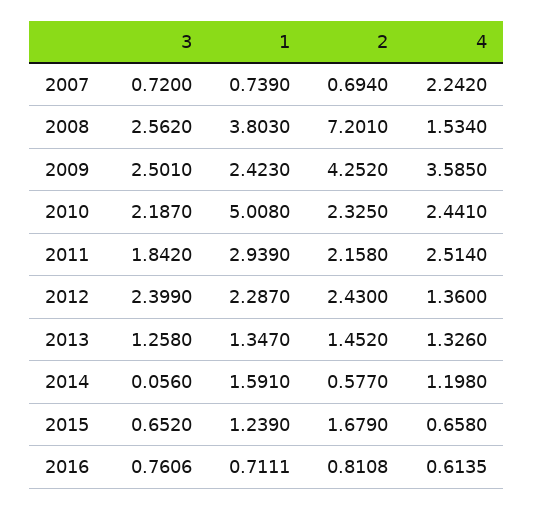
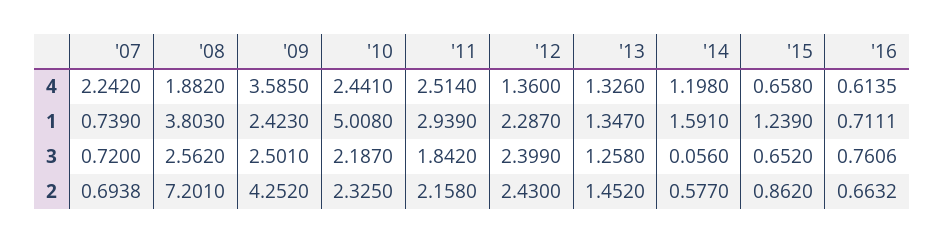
2, 2007: 0.694 -> 0.6938
4, 2008: 1.534 -> 1.882
2, 2015: 1.679 -> 0.862
2, 2016: 0.8108 -> 0.6632

